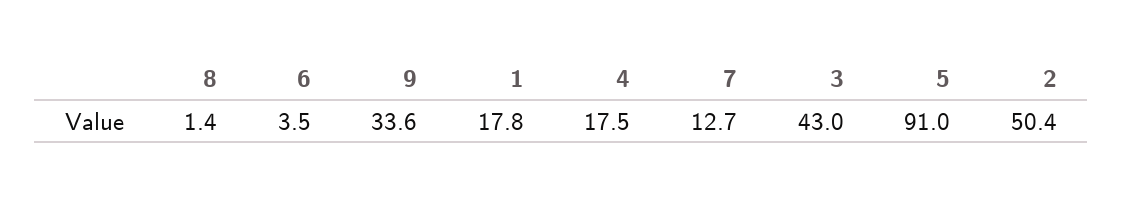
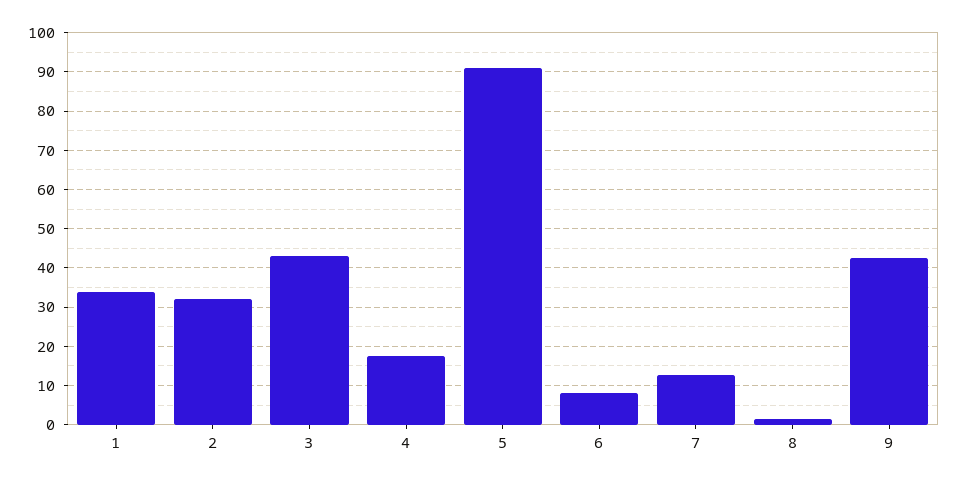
6: 3.5 -> 8
9: 33.6 -> 42
1: 17.8 -> 34
2: 50.4 -> 32

